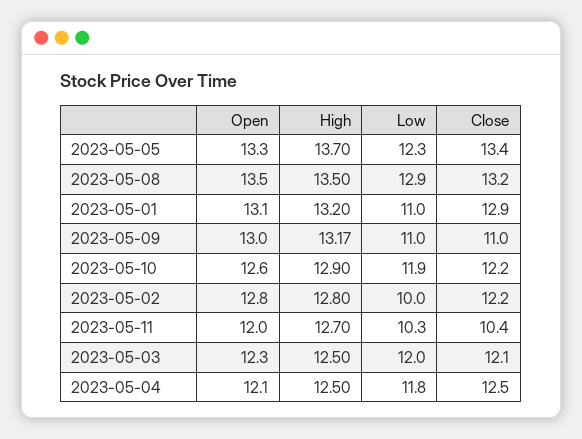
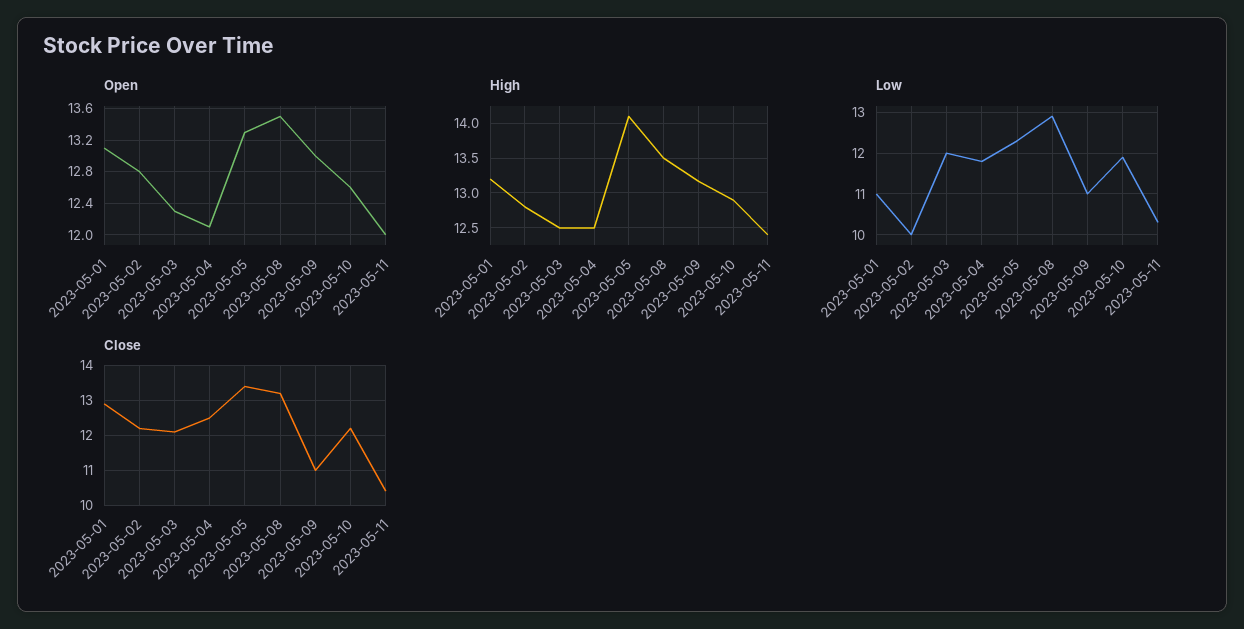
High, 2023-05-05: 13.7 -> 14.1
High, 2023-05-11: 12.7 -> 12.4

